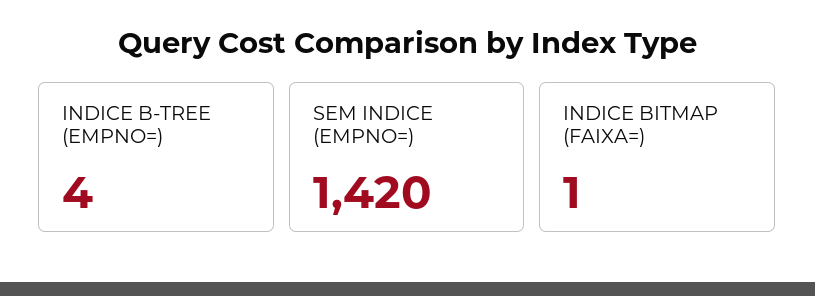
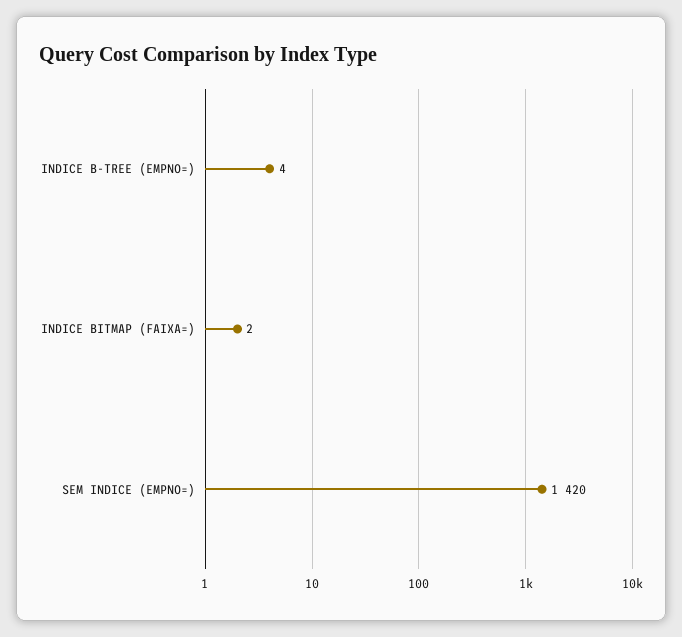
INDICE BITMAP (FAIXA=): 1 -> 2

